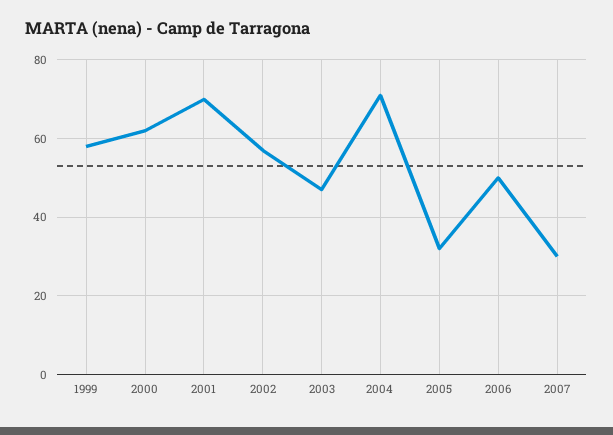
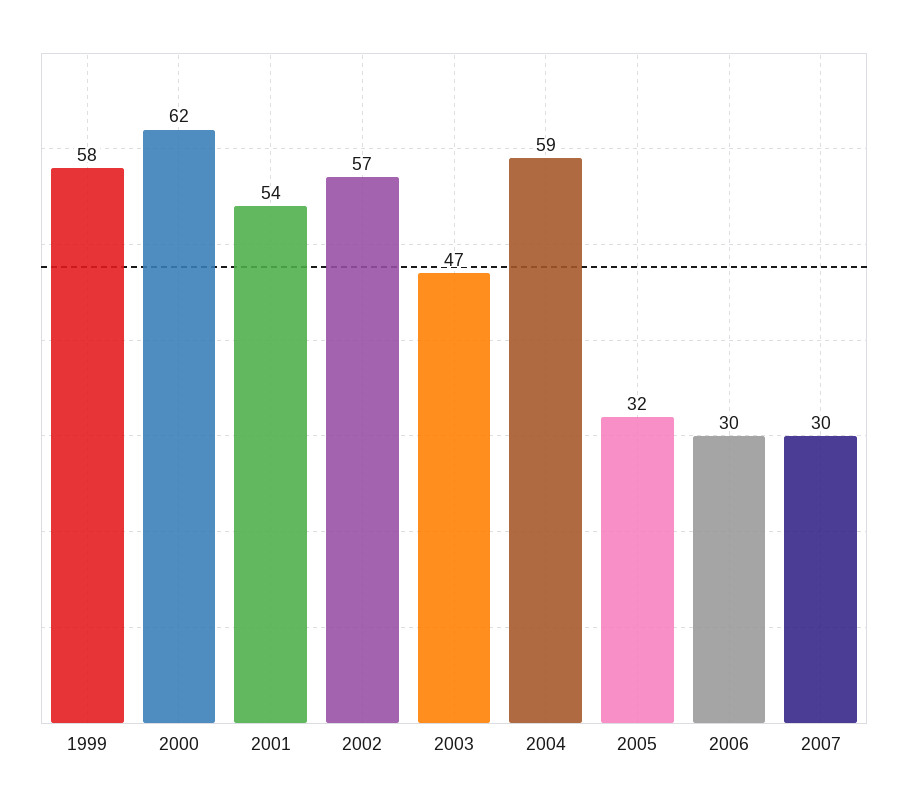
2001: 70 -> 54
2004: 70 -> 59
2006: 50 -> 30

